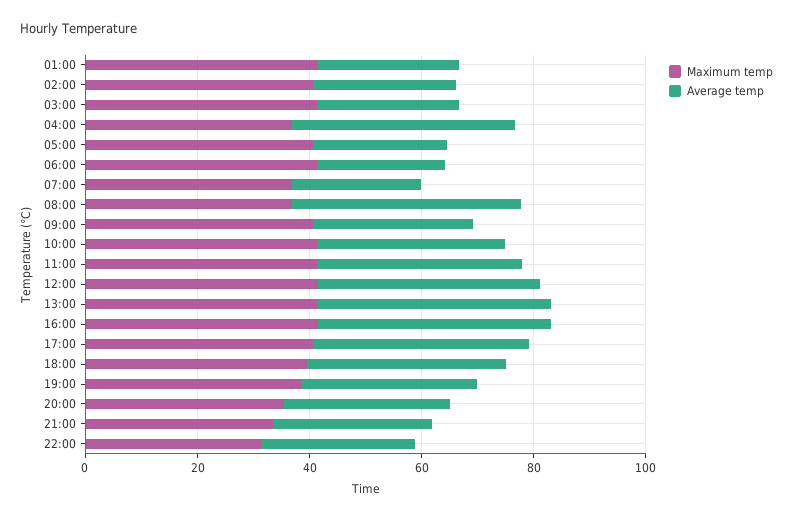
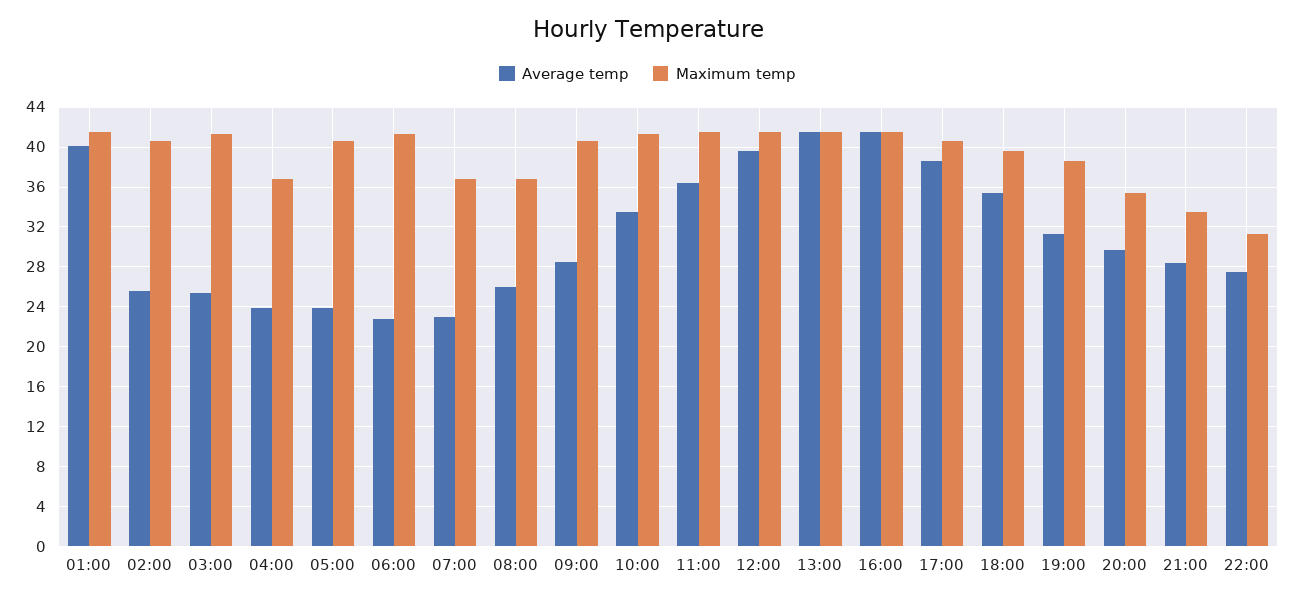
Average temp, 01:00: 25 -> 40
Average temp, 04:00: 40 -> 24
Average temp, 08:00: 40 -> 26

